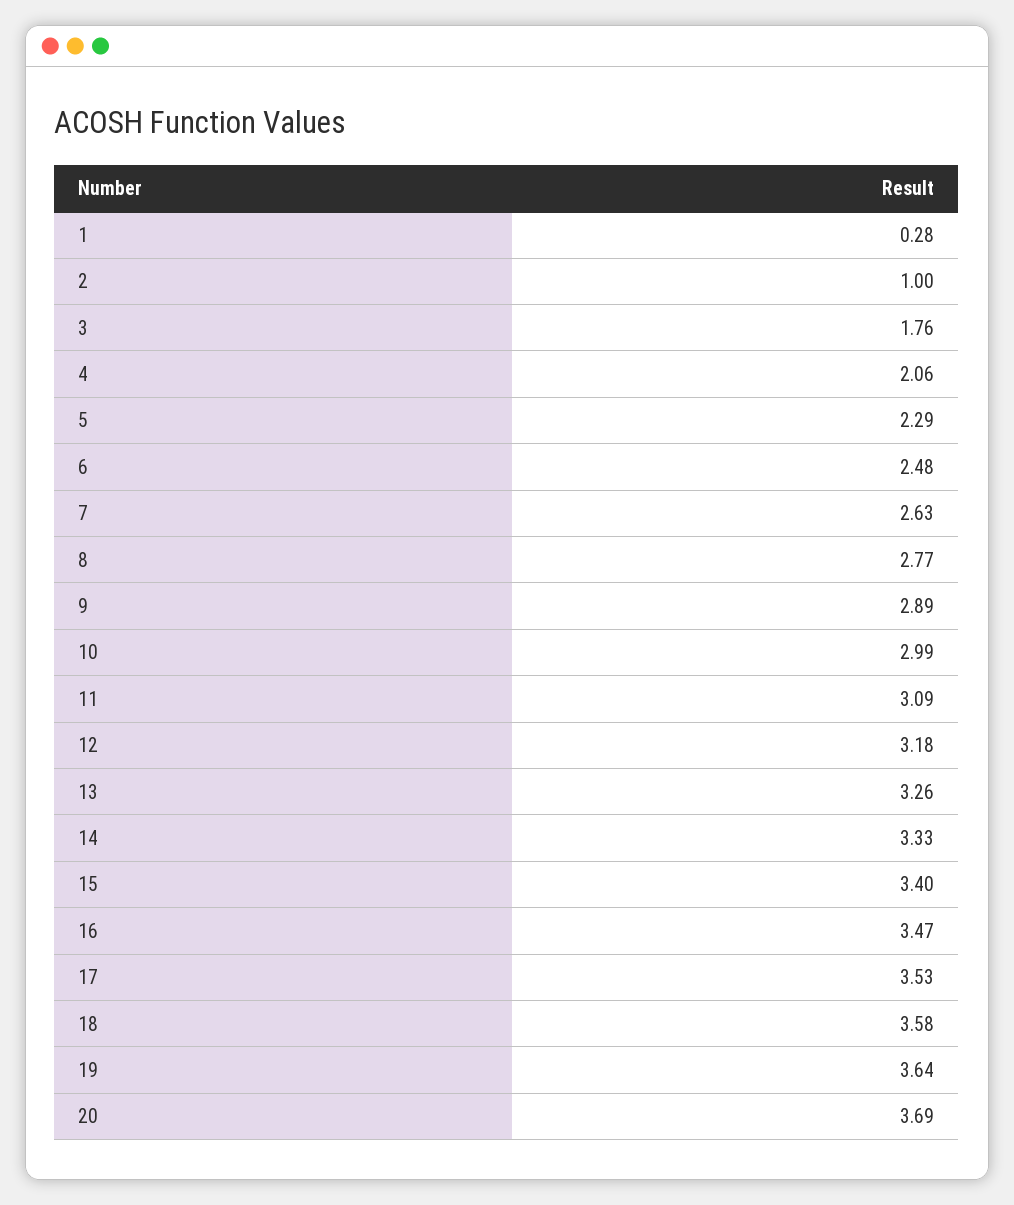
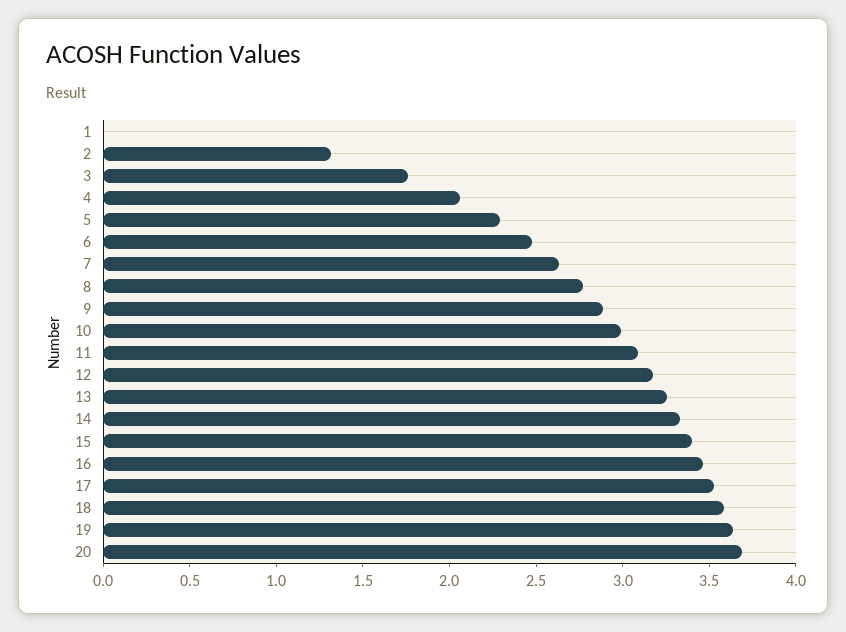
1: 0.28 -> 0
2: 1 -> 1.3

